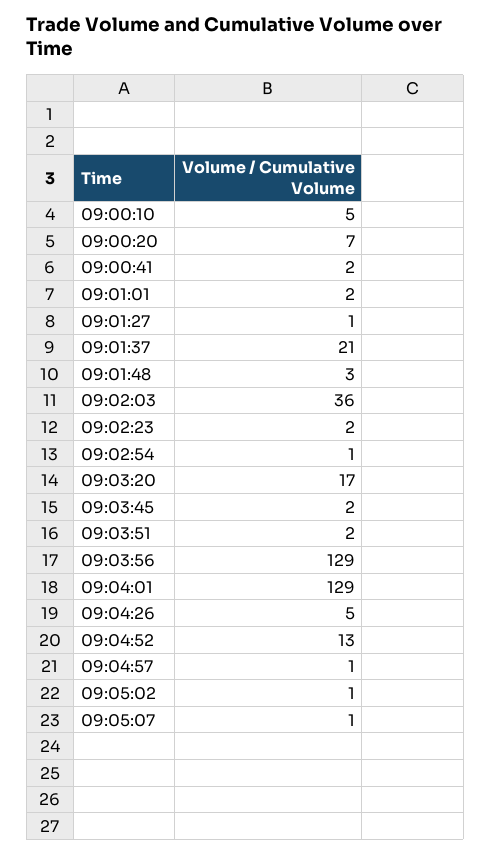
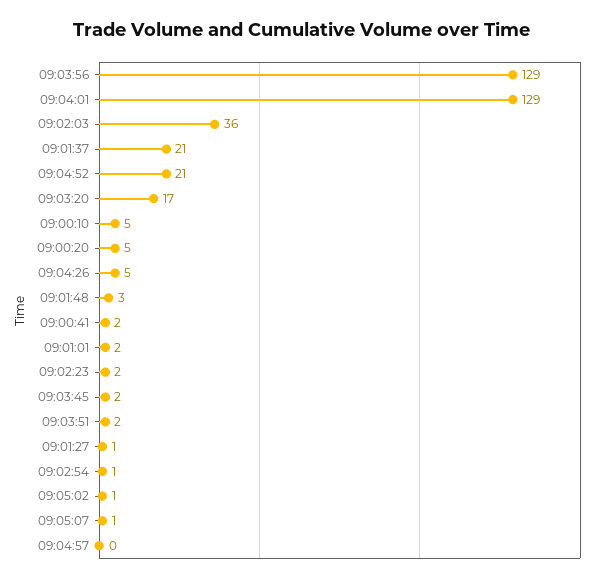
09:00:20: 7 -> 5
09:04:52: 13 -> 21
09:04:57: 1 -> 0

